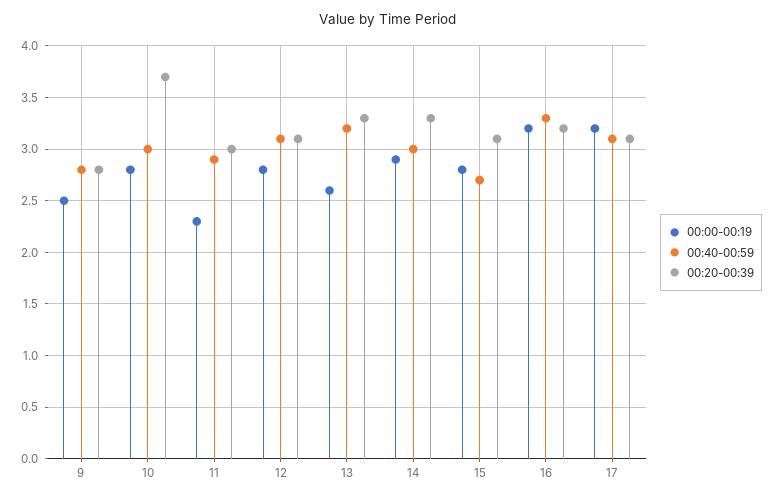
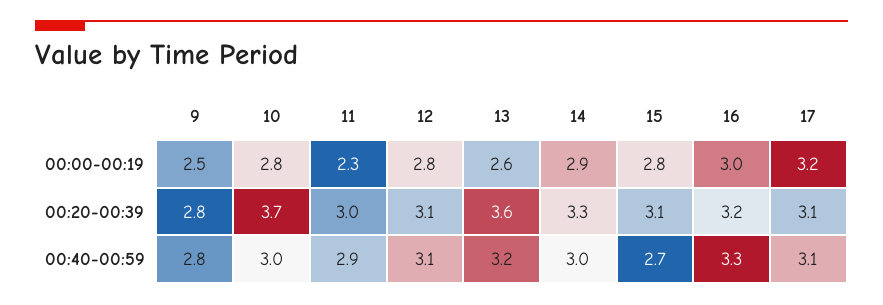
00:20-00:39, 13: 3.3 -> 3.6
00:00-00:19, 16: 3.2 -> 3

